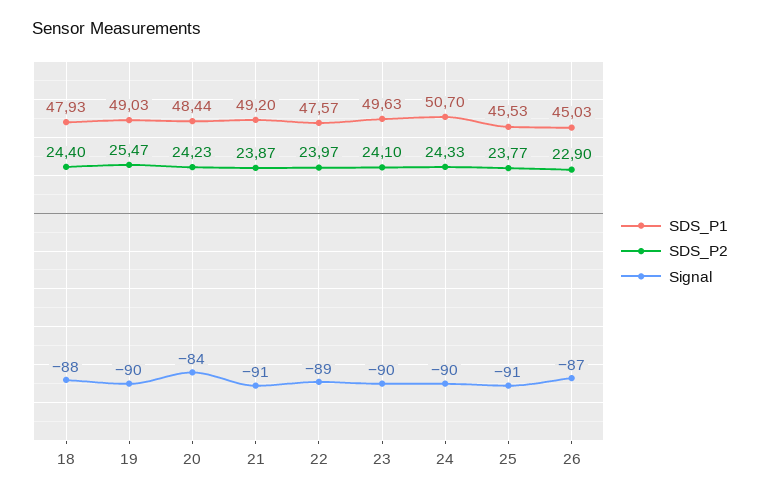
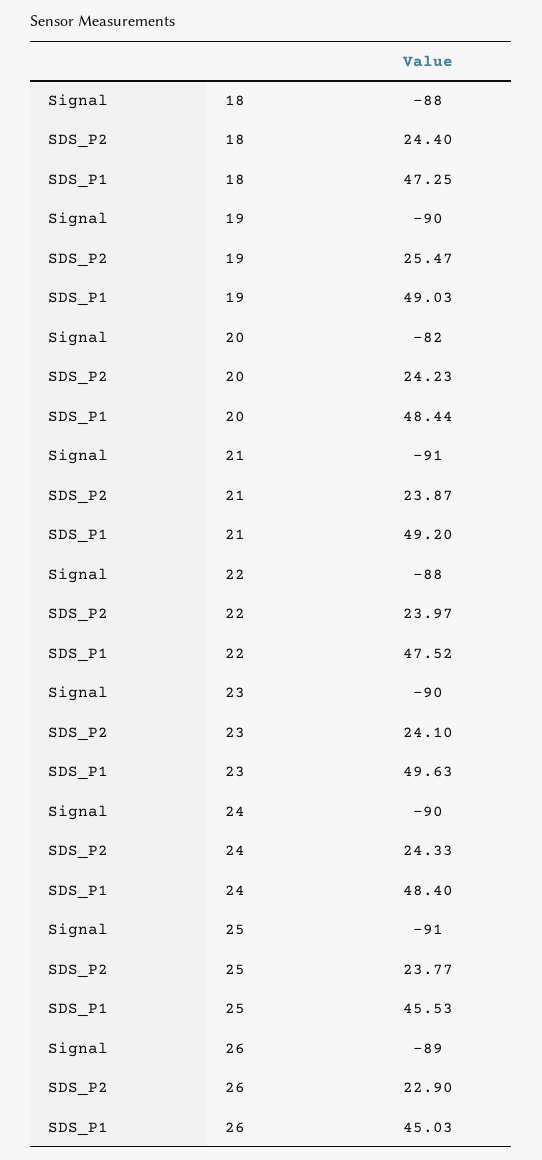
SDS_P1, 18: 47.93 -> 47.25
Signal, 20: -84 -> -82
SDS_P1, 22: 47.57 -> 47.52
Signal, 22: -89 -> -88
SDS_P1, 24: 50.7 -> 48.4
Signal, 26: -87 -> -89

